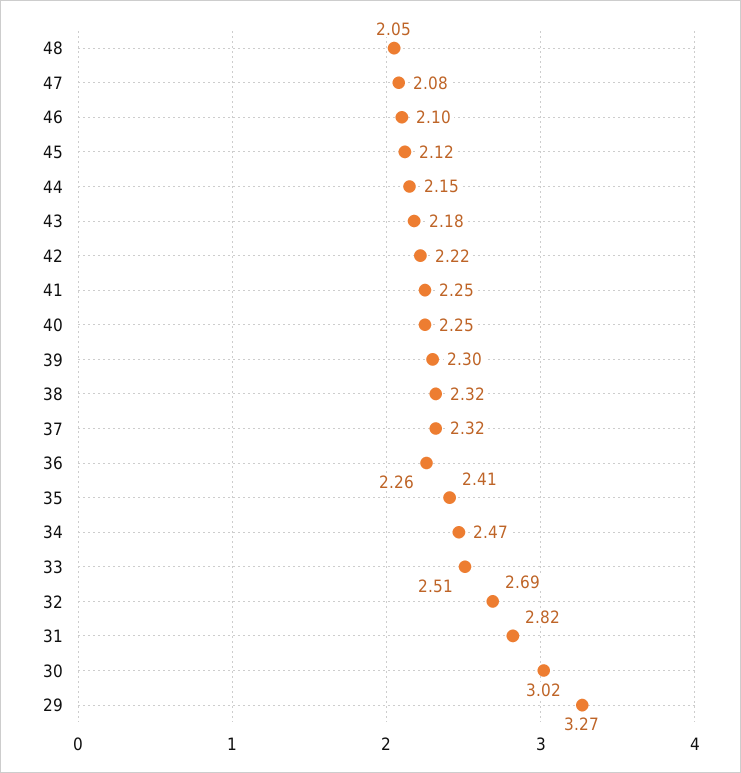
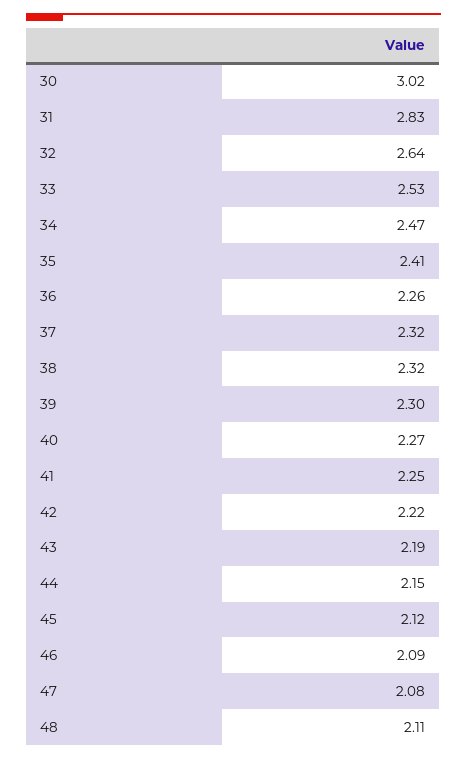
48: 2.05 -> 2.11
46: 2.1 -> 2.09
43: 2.18 -> 2.19
40: 2.25 -> 2.27
33: 2.51 -> 2.53
32: 2.69 -> 2.64
31: 2.82 -> 2.83
29: 3.27 -> none

